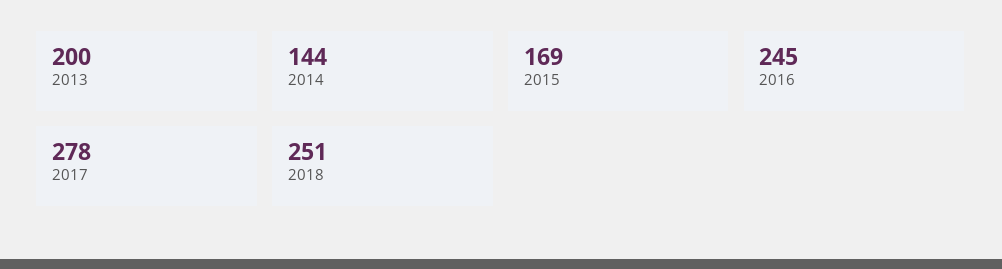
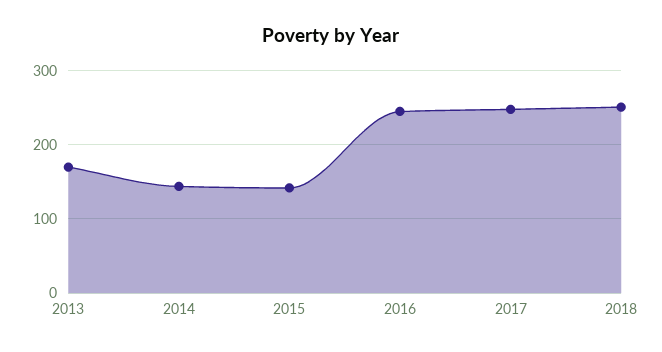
2013: 200 -> 170
2015: 169 -> 140
2017: 278 -> 250

